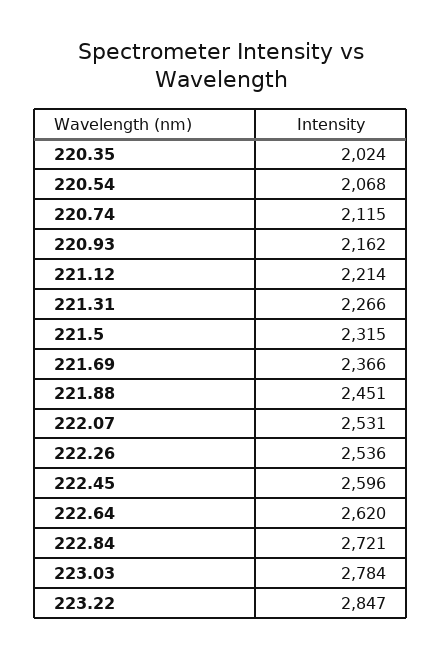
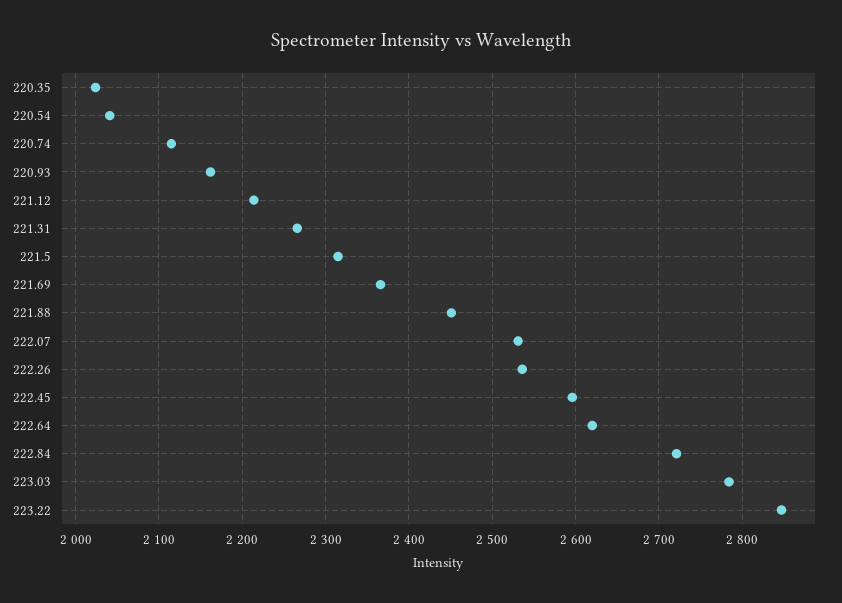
220.54: 2068 -> 2040

